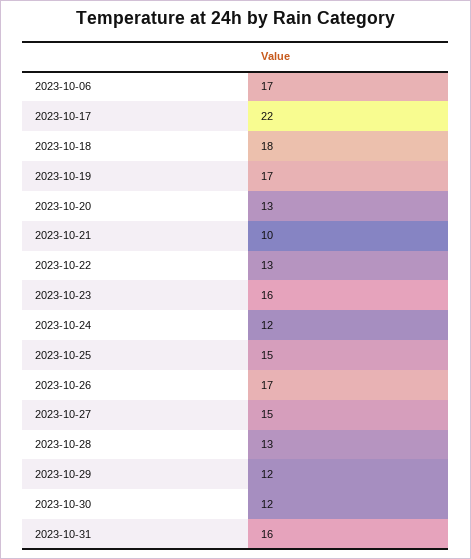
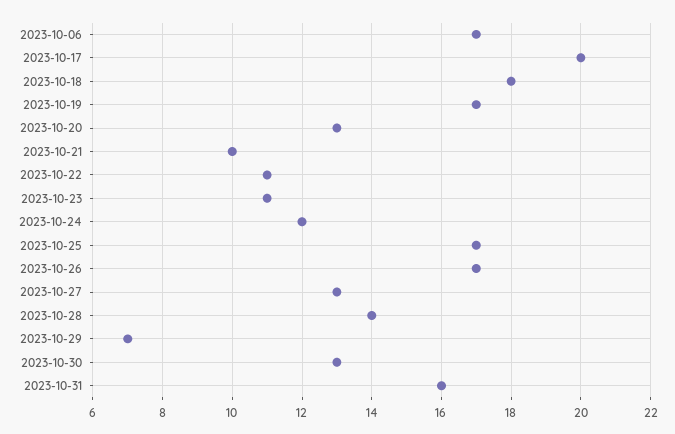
2023-10-17: 22 -> 20
2023-10-22: 13 -> 11
2023-10-23: 16 -> 11
2023-10-25: 15 -> 17
2023-10-27: 15 -> 13
2023-10-28: 13 -> 14
2023-10-29: 12 -> 7
2023-10-30: 12 -> 13

